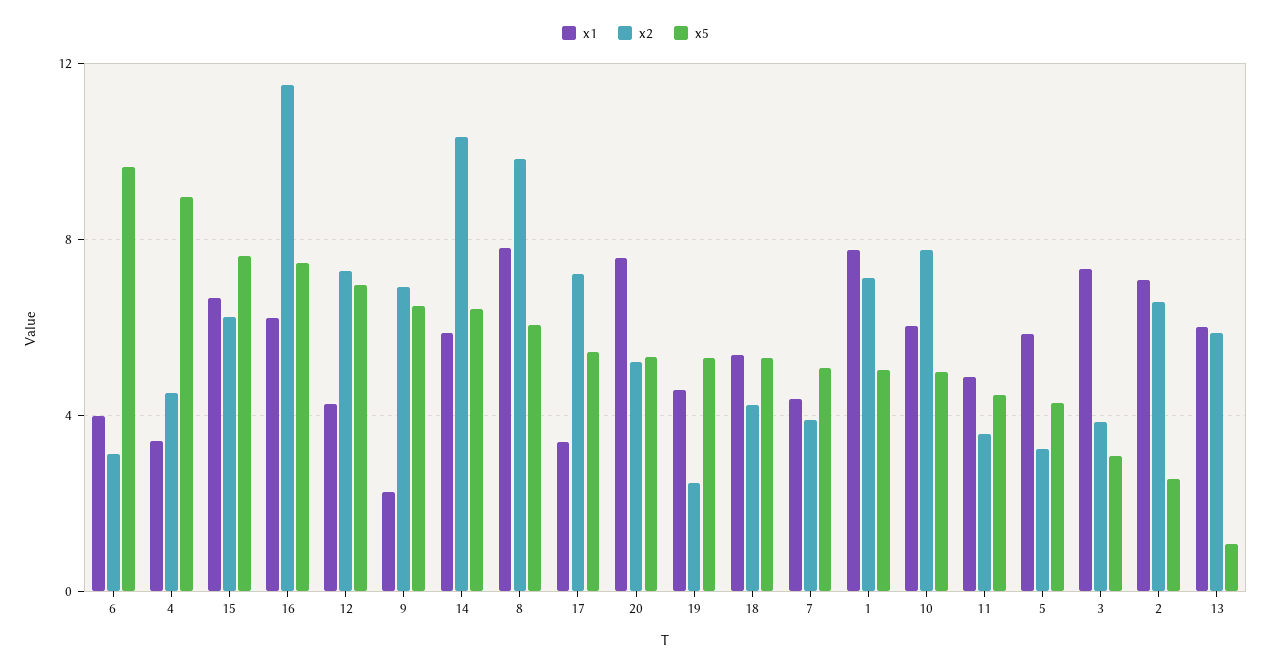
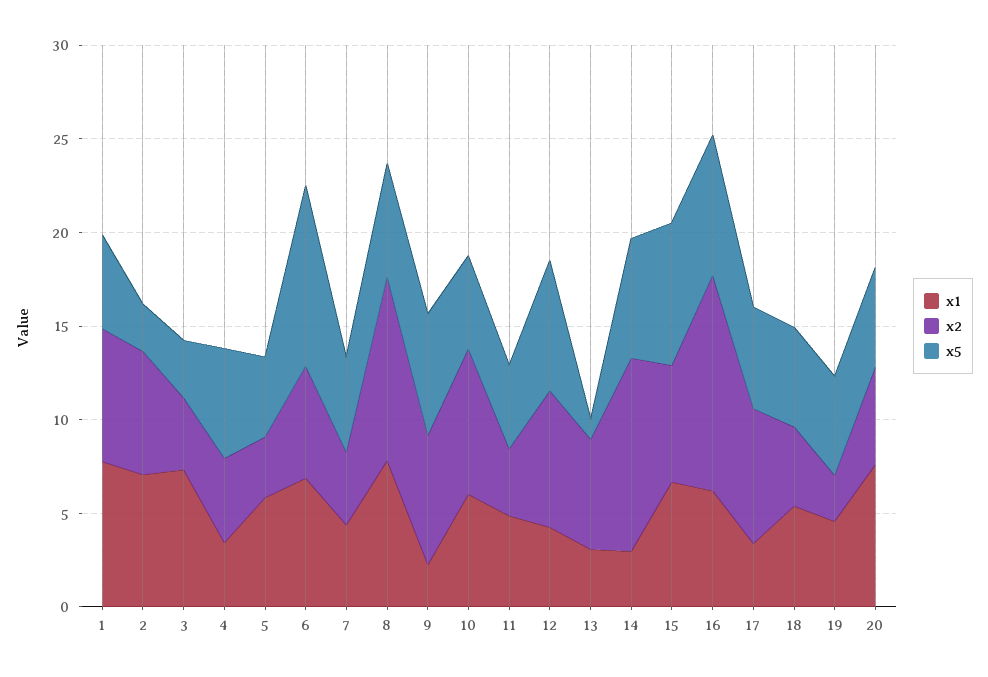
x1, 6: 4 -> 7
x2, 6: 3 -> 6
x5, 4: 9 -> 6
x1, 14: 6 -> 3
x1, 13: 6 -> 3

